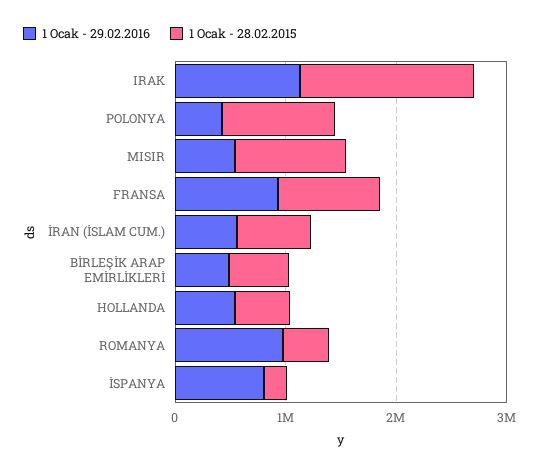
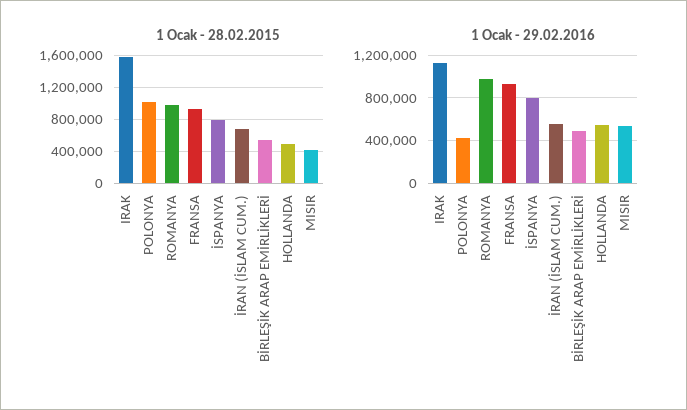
1 Ocak - 28.02.2015, MISIR: 1000000 -> 400000
1 Ocak - 28.02.2015, ROMANYA: 400000 -> 1000000
1 Ocak - 28.02.2015, İSPANYA: 200000 -> 800000

